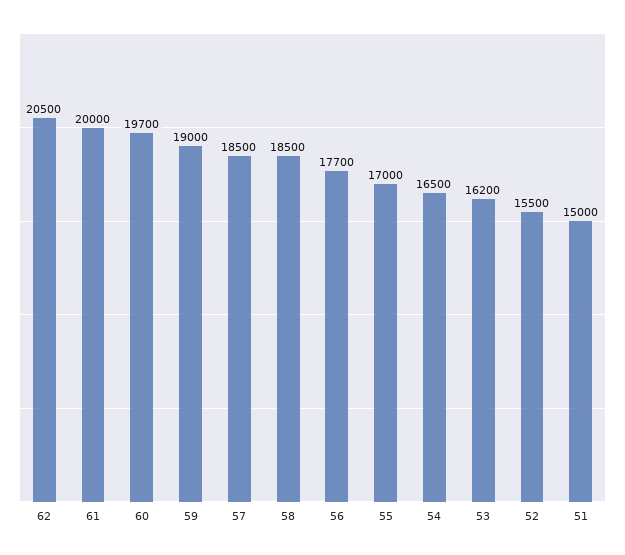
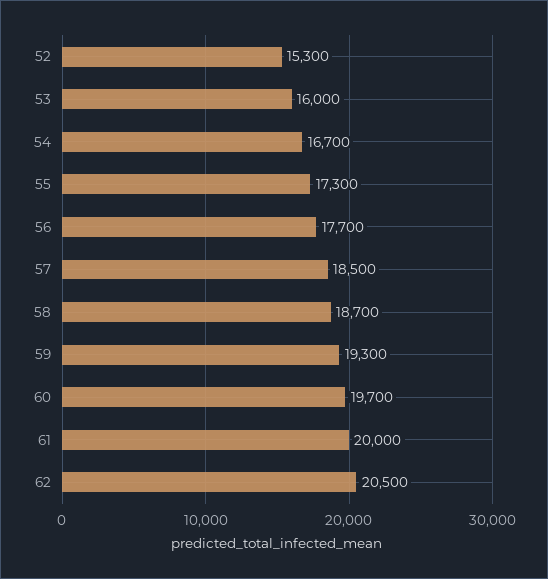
59: 19000 -> 19300
58: 18500 -> 18700
55: 17000 -> 17300
54: 16500 -> 16700
53: 16200 -> 16000
52: 15500 -> 15300
51: 15000 -> none

